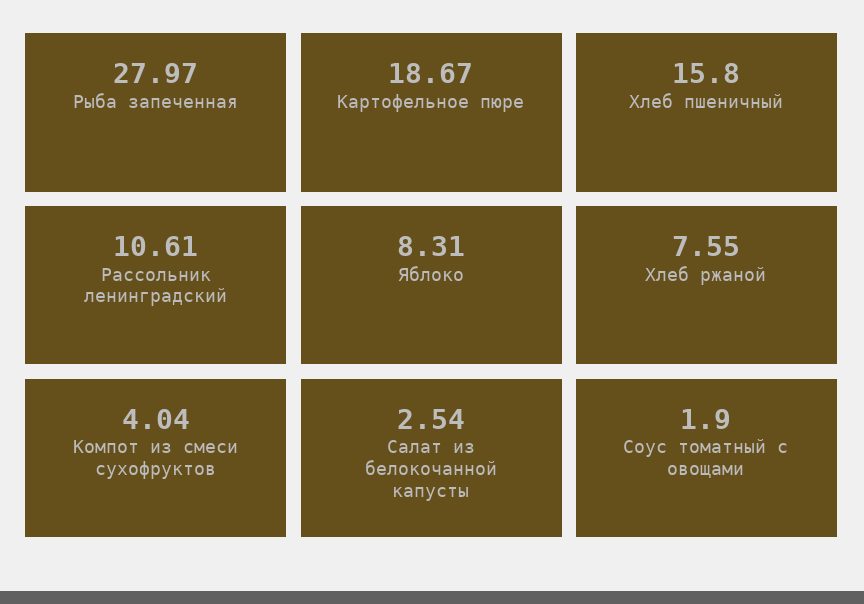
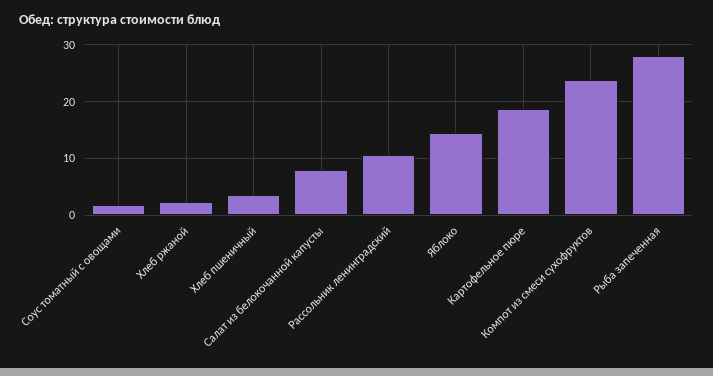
Хлеб пшеничный: 15.8 -> 4
Яблоко: 8.31 -> 14
Хлеб ржаной: 7.55 -> 2
Компот из смеси сухофруктов: 4.04 -> 24
Салат из белокочанной капусты: 2.54 -> 8

